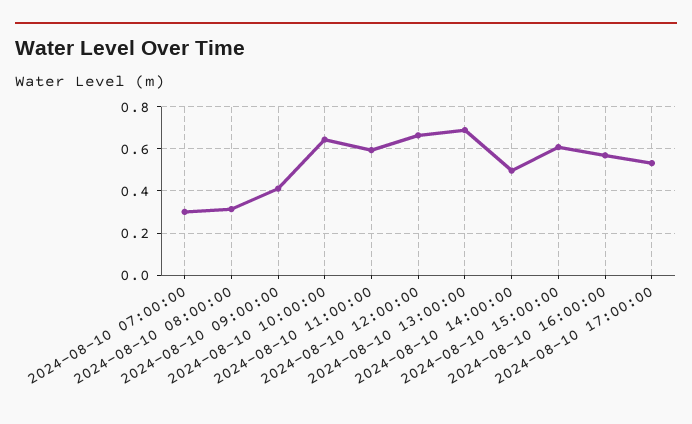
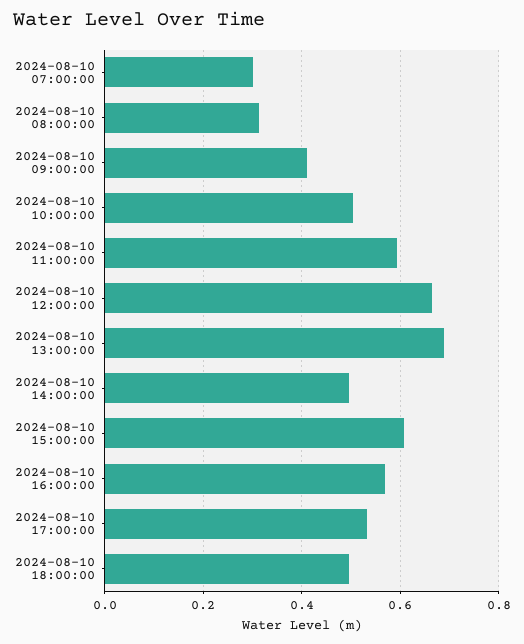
2024-08-10 10:00:00: 0.65 -> 0.5
2024-08-10 18:00:00: none -> 0.5

